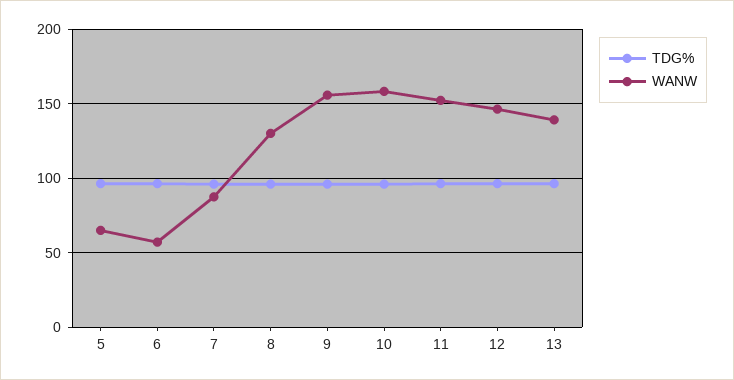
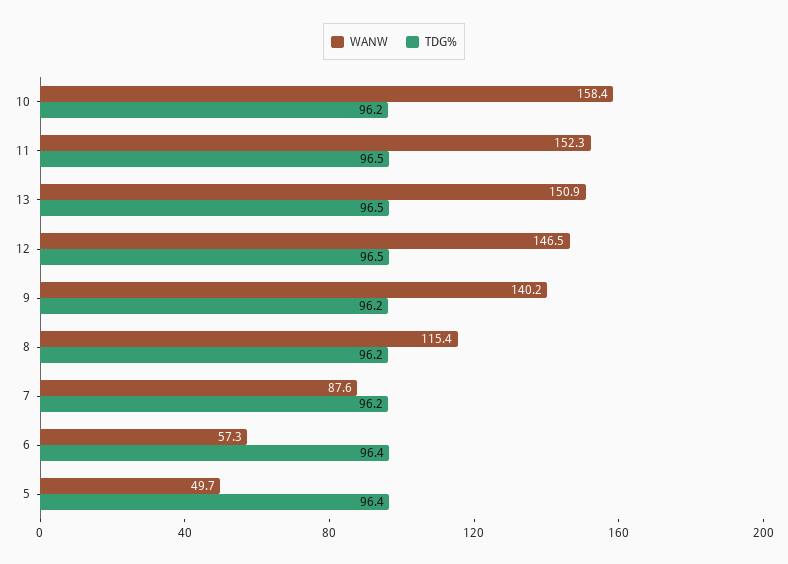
WANW, 5: 65 -> 49.7
WANW, 8: 130 -> 115.4
WANW, 9: 155 -> 140.2
WANW, 13: 140 -> 150.9

